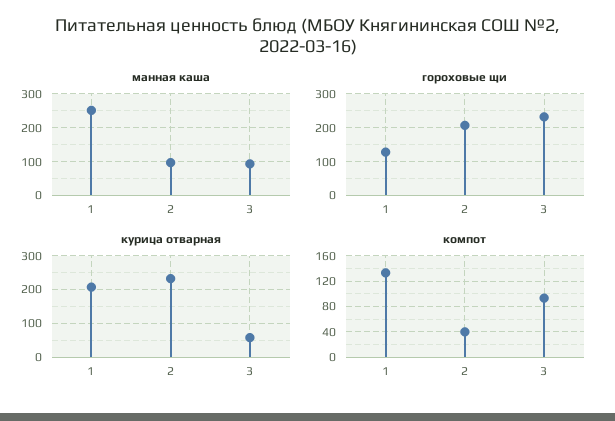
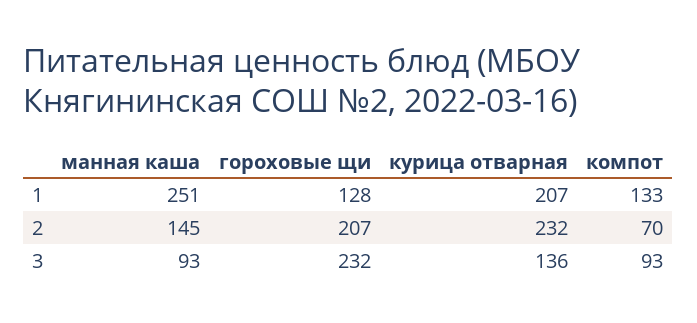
манная каша, 2: 100 -> 145
курица отварная, 3: 60 -> 136
компот, 2: 40 -> 70

